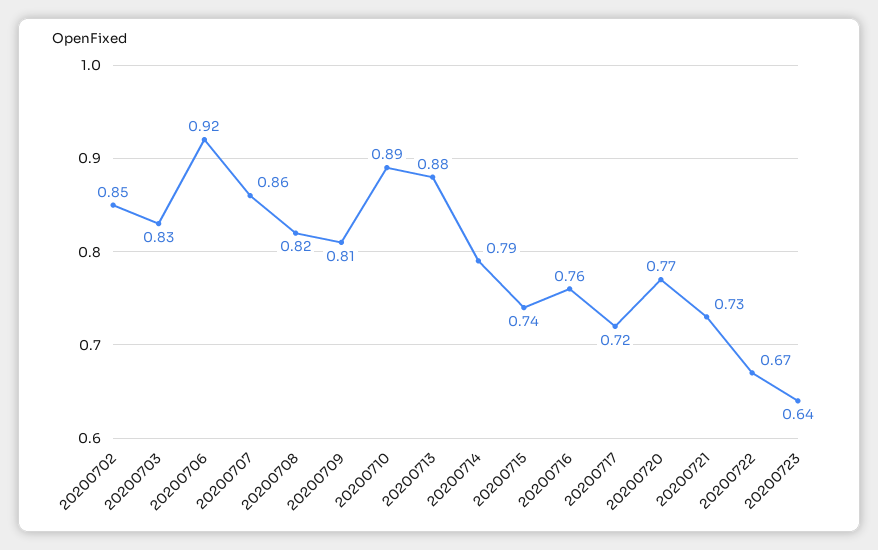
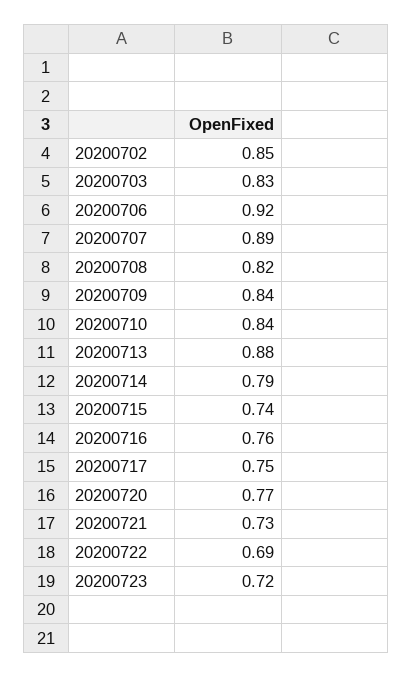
20200707: 0.86 -> 0.89
20200709: 0.81 -> 0.84
20200710: 0.89 -> 0.84
20200717: 0.72 -> 0.75
20200722: 0.67 -> 0.69
20200723: 0.64 -> 0.72

